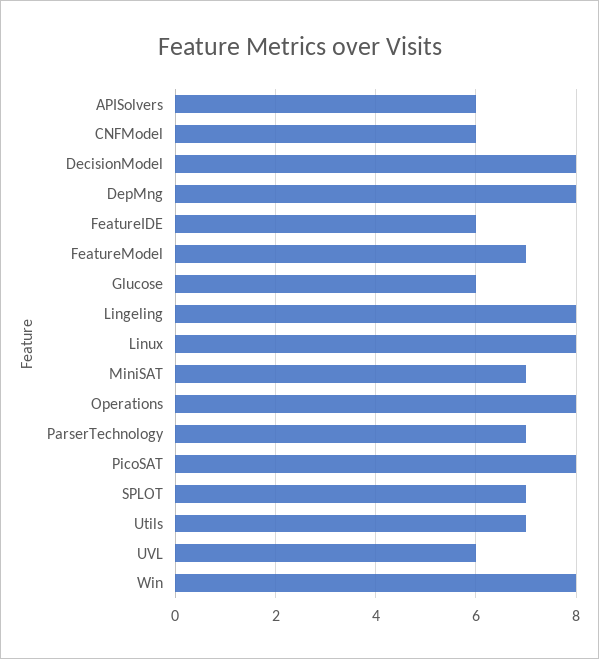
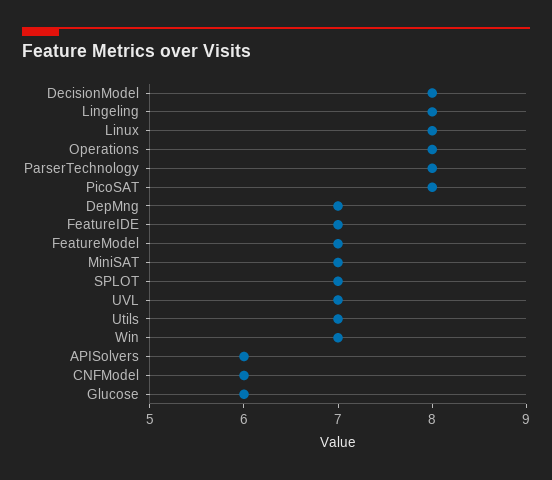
DepMng: 8 -> 7
FeatureIDE: 6 -> 7
ParserTechnology: 7 -> 8
UVL: 6 -> 7
Win: 8 -> 7

